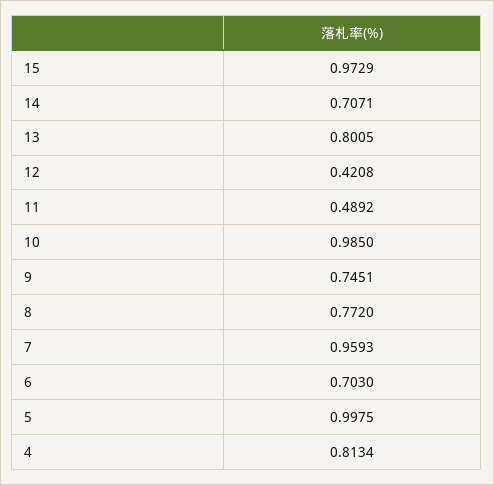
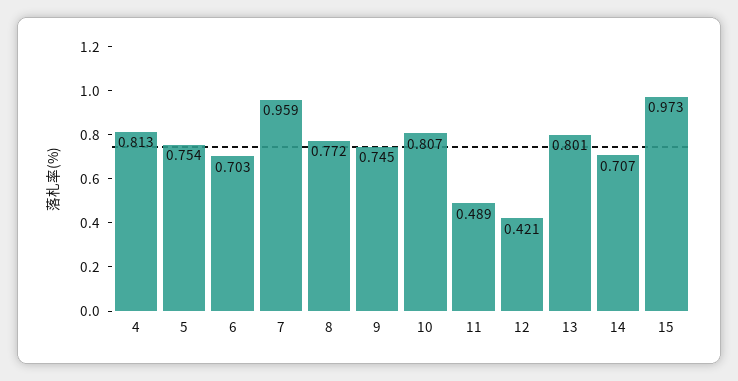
10: 0.985 -> 0.807
5: 0.9975 -> 0.754

